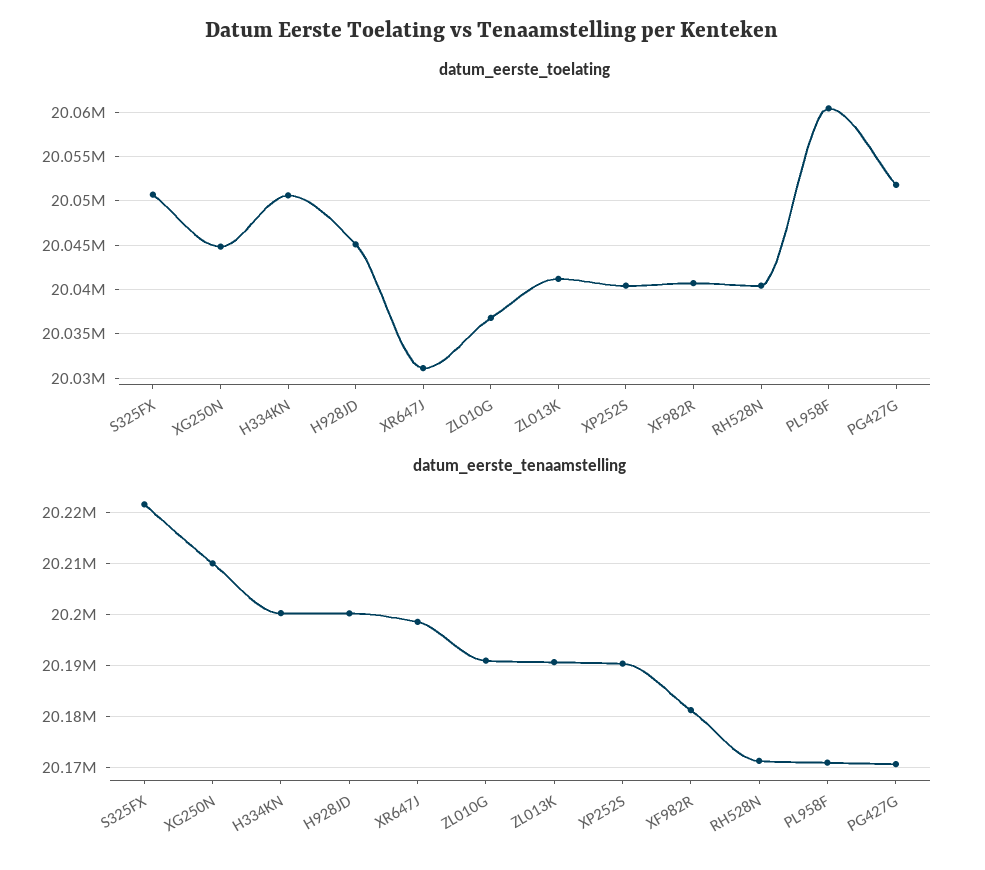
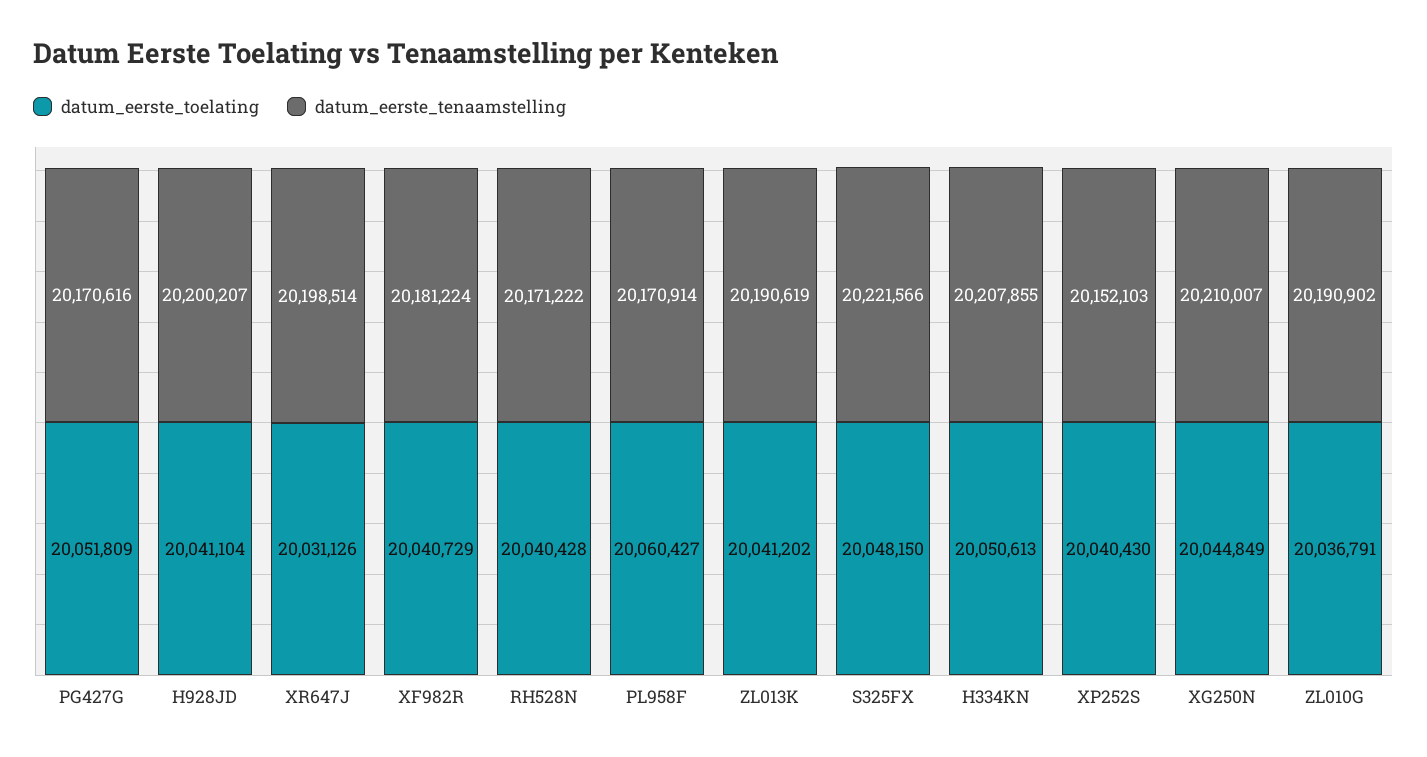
datum_eerste_toelating, S325FX: 20051000 -> 20048150
datum_eerste_toelating, H928JD: 20045000 -> 20041104
datum_eerste_tenaamstelling, H334KN: 20200000 -> 20207855
datum_eerste_tenaamstelling, XP252S: 20190000 -> 20152103

